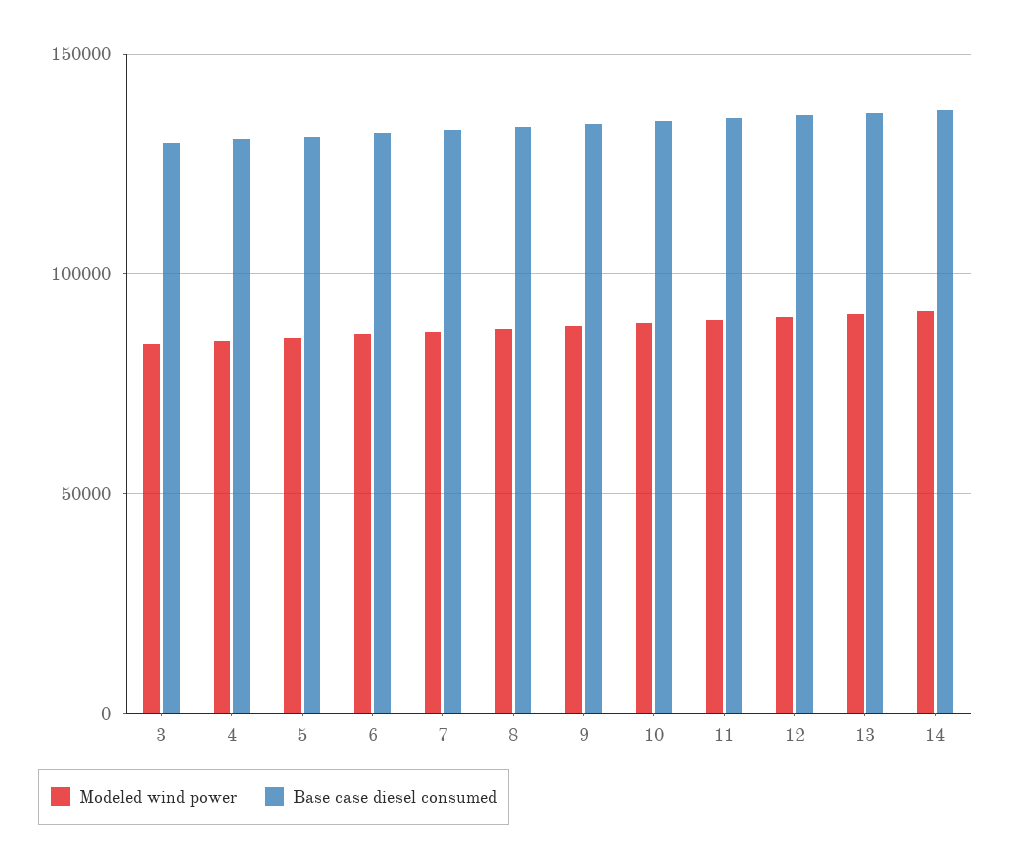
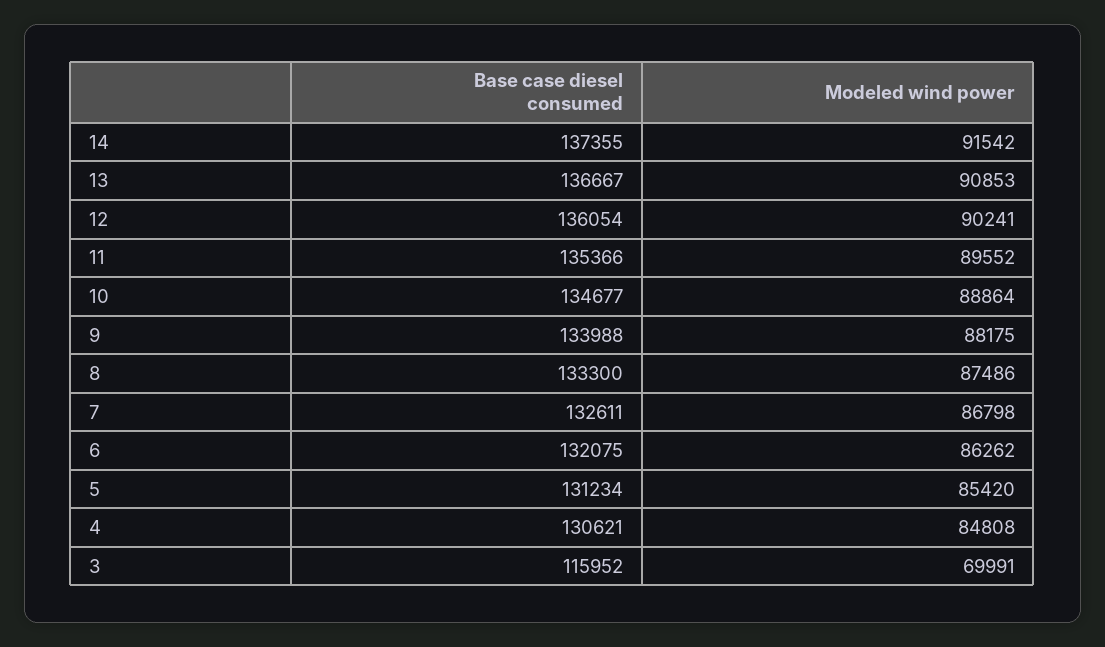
Modeled wind power, 3: 85000 -> 69991
Base case diesel consumed, 3: 130000 -> 115952

